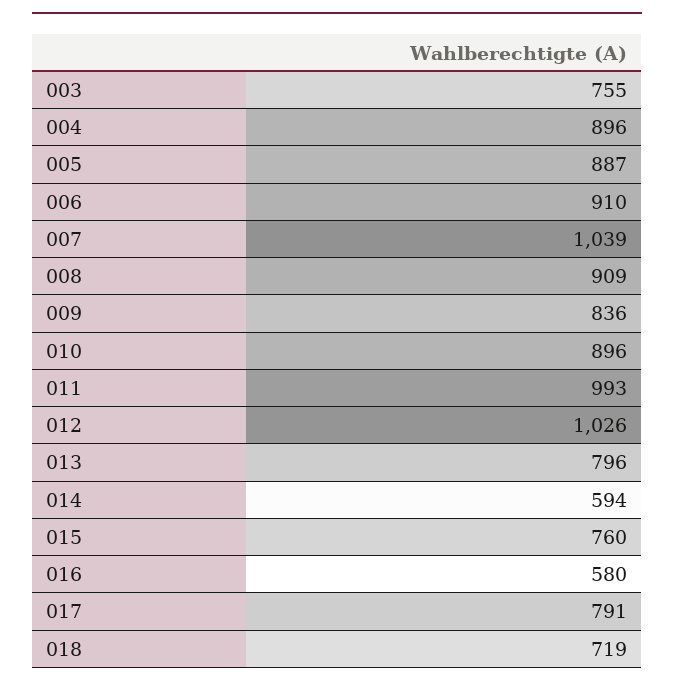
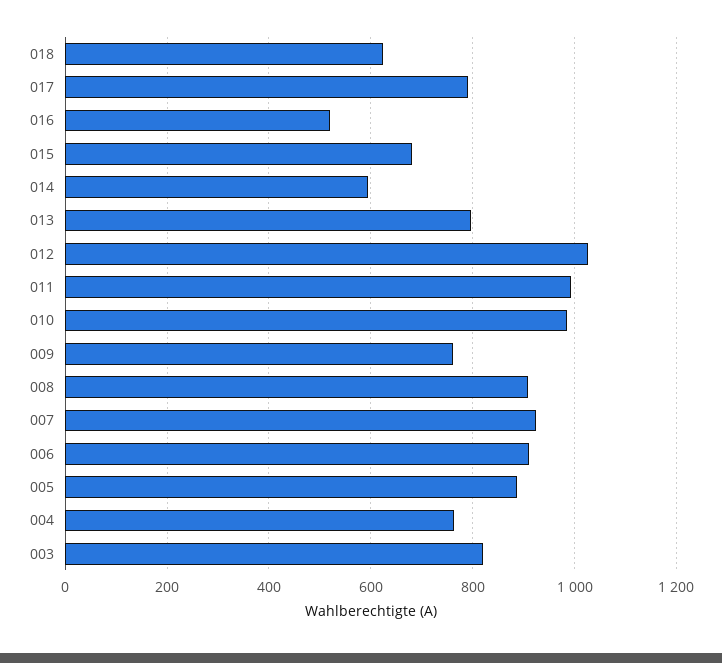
003: 755 -> 820
004: 896 -> 760
007: 1039 -> 920
009: 836 -> 760
010: 896 -> 980
015: 760 -> 680
016: 580 -> 520
018: 719 -> 620

